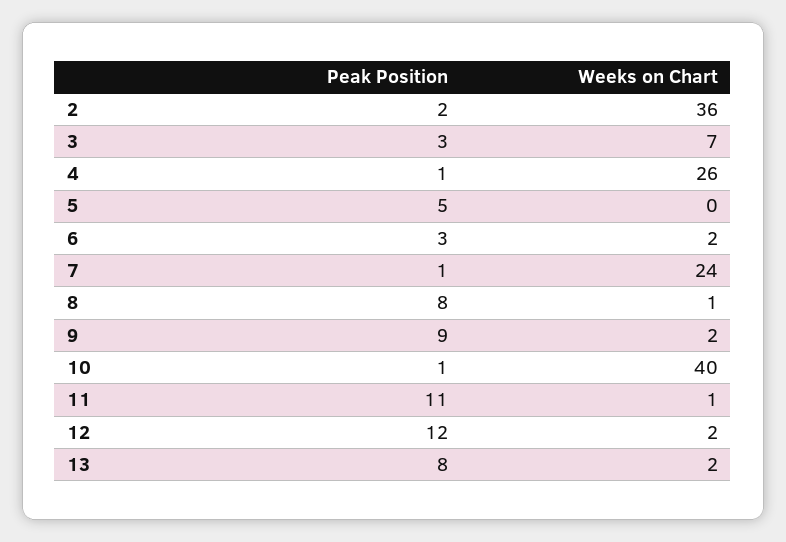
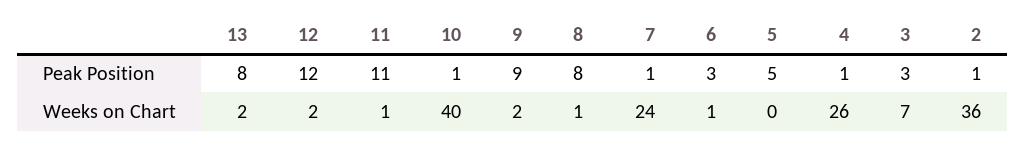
Peak Position, 2: 2 -> 1
Weeks on Chart, 6: 2 -> 1

